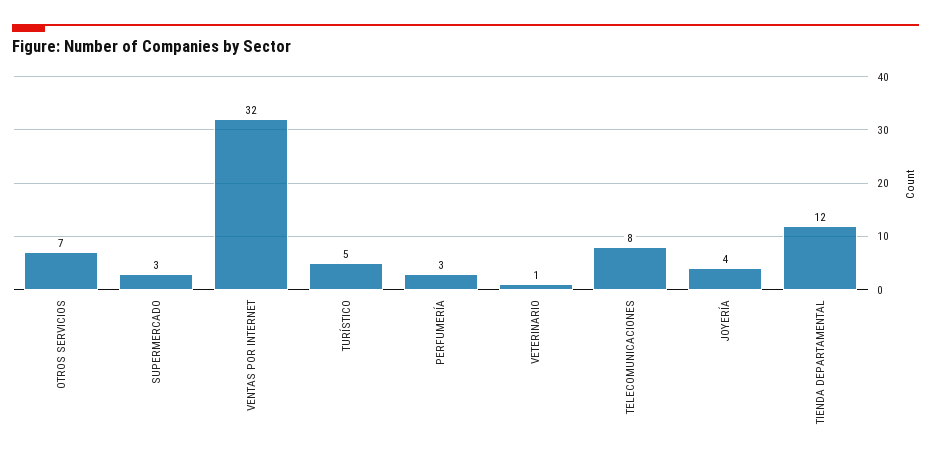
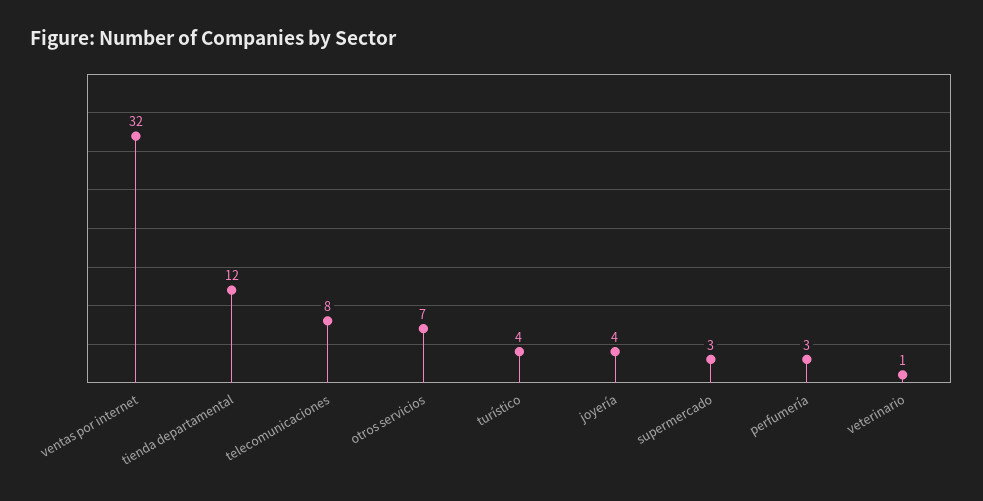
TURÍSTICO: 5 -> 4

